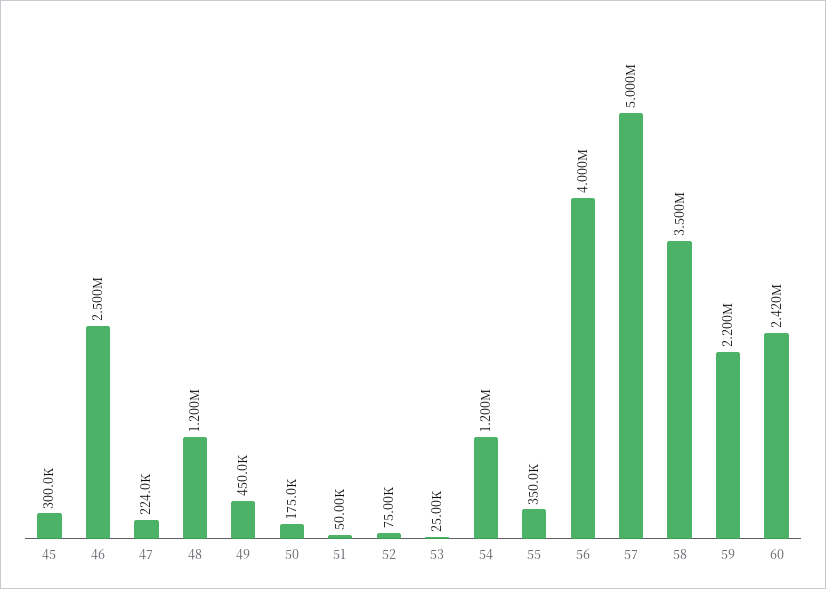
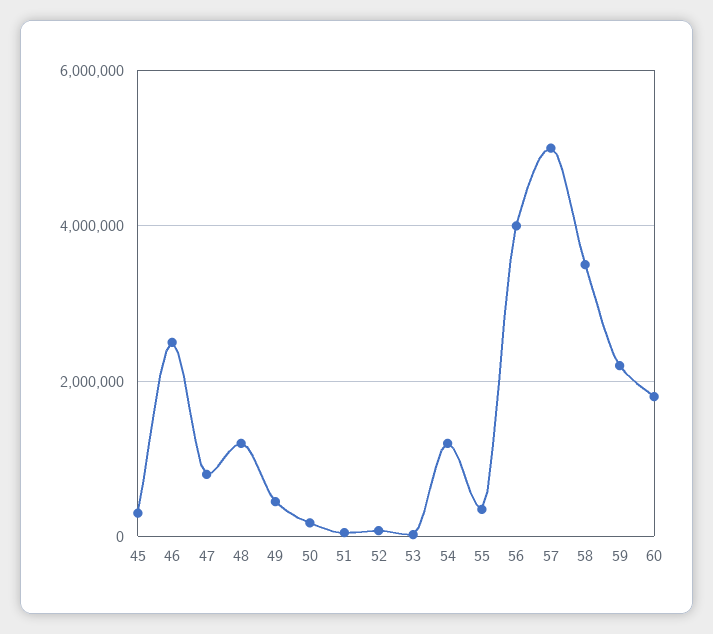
47: 224000 -> 800000
60: 2420000 -> 1800000

